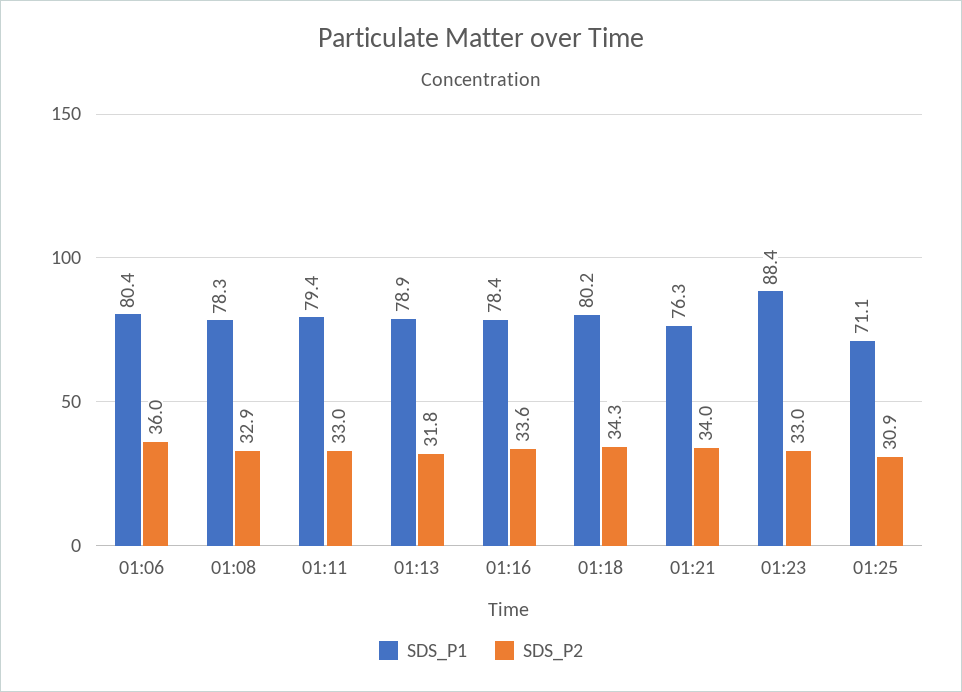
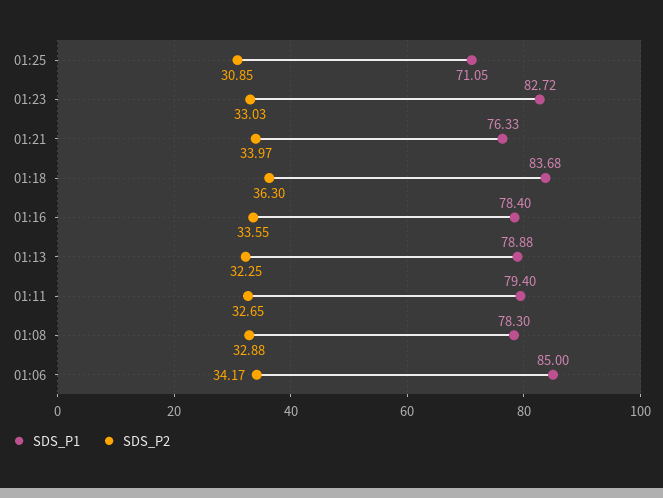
SDS_P1, 01:06: 80.4 -> 85
SDS_P2, 01:06: 36 -> 34.17
SDS_P2, 01:11: 33 -> 32.65
SDS_P2, 01:13: 31.8 -> 32.25
SDS_P1, 01:18: 80.2 -> 83.68
SDS_P2, 01:18: 34.3 -> 36.3
SDS_P1, 01:23: 88.4 -> 82.72

